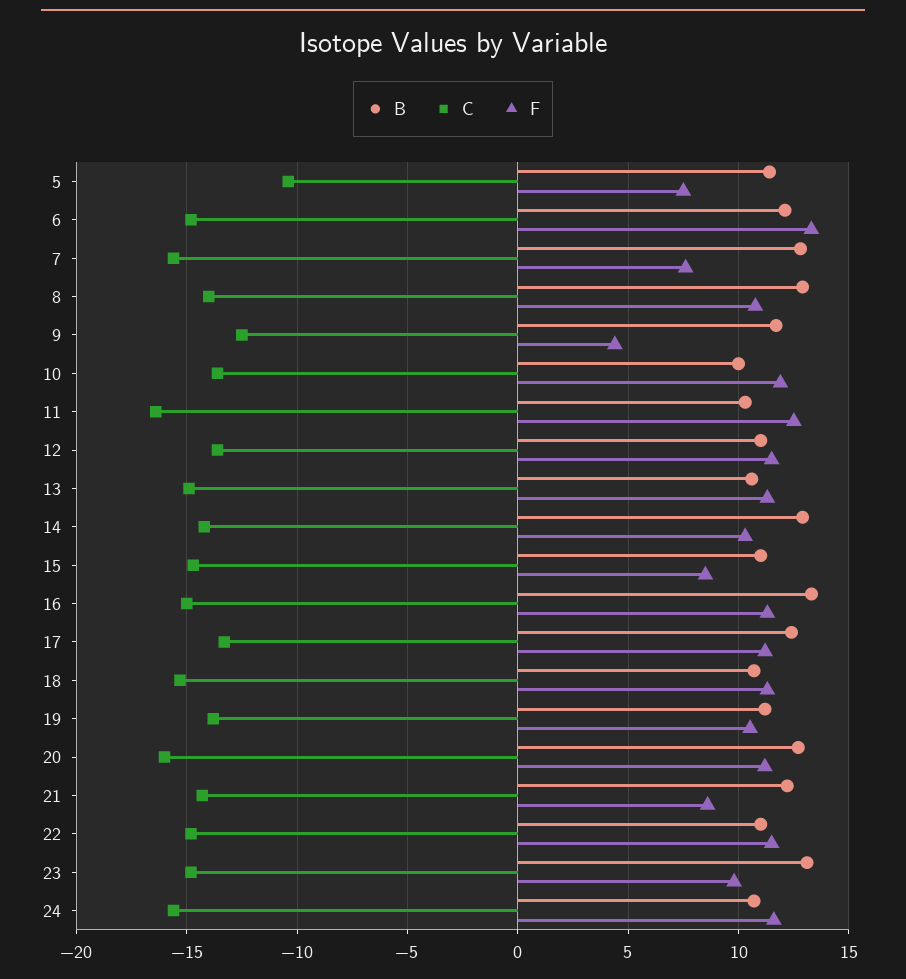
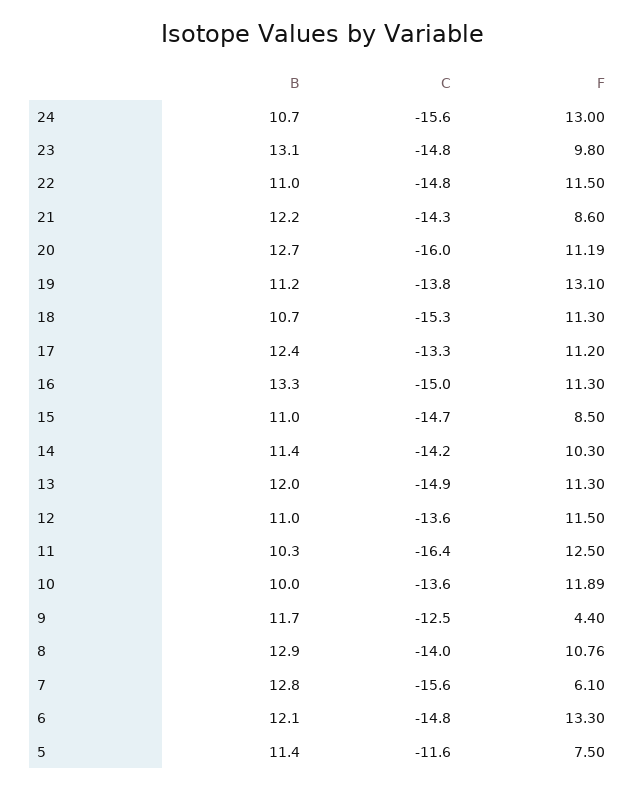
C, 5: -10.5 -> -11.6
F, 7: 7.5 -> 6.1
B, 13: 10.5 -> 12
B, 14: 13 -> 11.4
F, 19: 10.5 -> 13.1
F, 24: 11.5 -> 13

